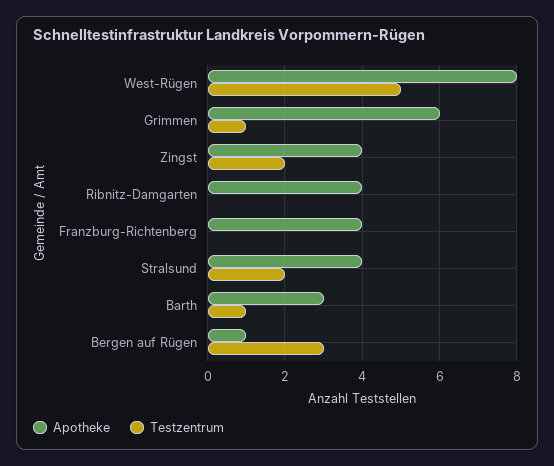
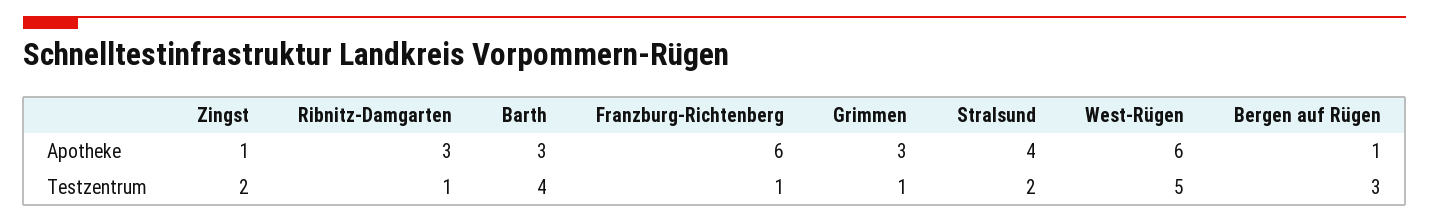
Apotheke, West-Rügen: 8 -> 6
Apotheke, Grimmen: 6 -> 3
Apotheke, Zingst: 4 -> 1
Apotheke, Ribnitz-Damgarten: 4 -> 3
Testzentrum, Ribnitz-Damgarten: 0 -> 1
Apotheke, Franzburg-Richtenberg: 4 -> 6
Testzentrum, Franzburg-Richtenberg: 0 -> 1
Testzentrum, Barth: 1 -> 4

